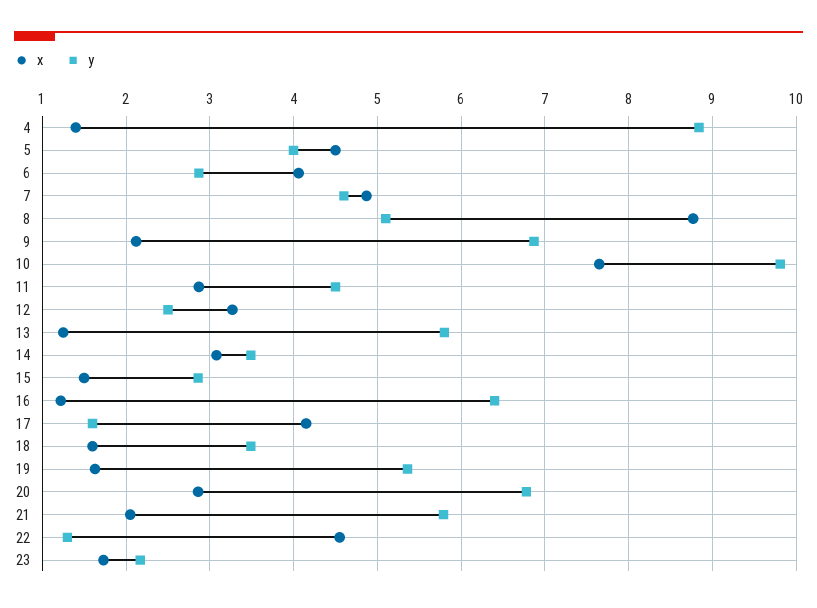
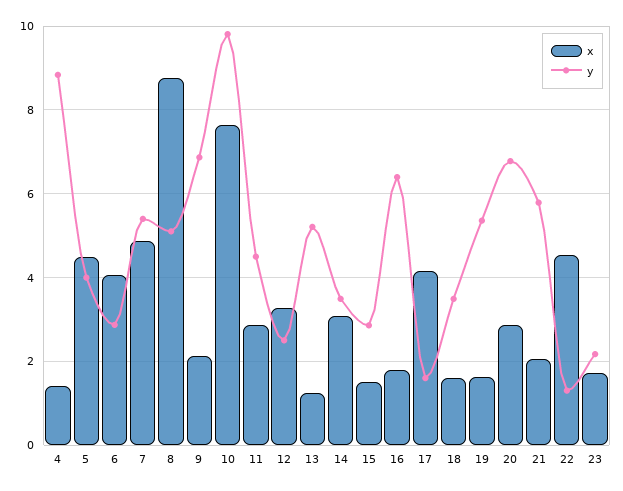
y, 7: 4.6 -> 5.4
y, 13: 5.8 -> 5.2
x, 16: 1.2 -> 1.8

